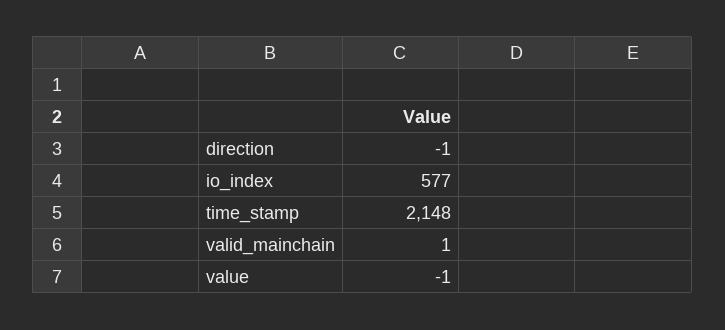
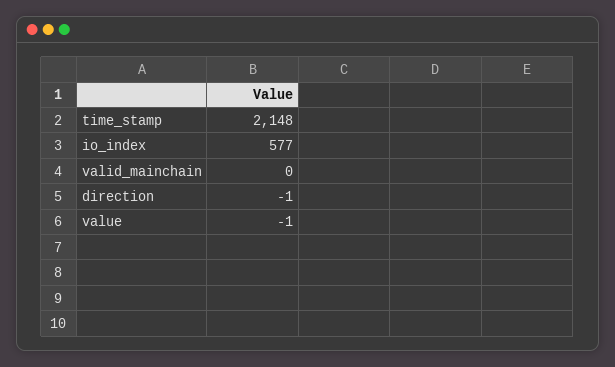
valid_mainchain: 1 -> 0

